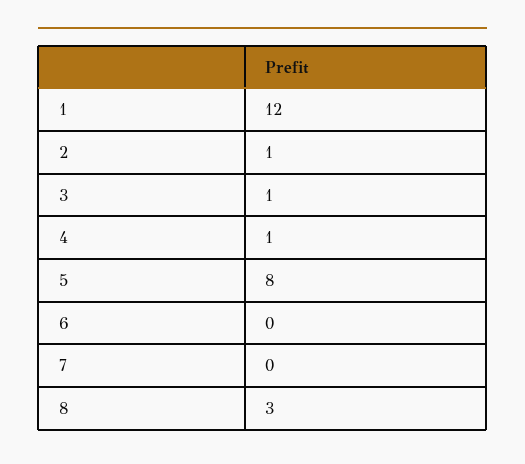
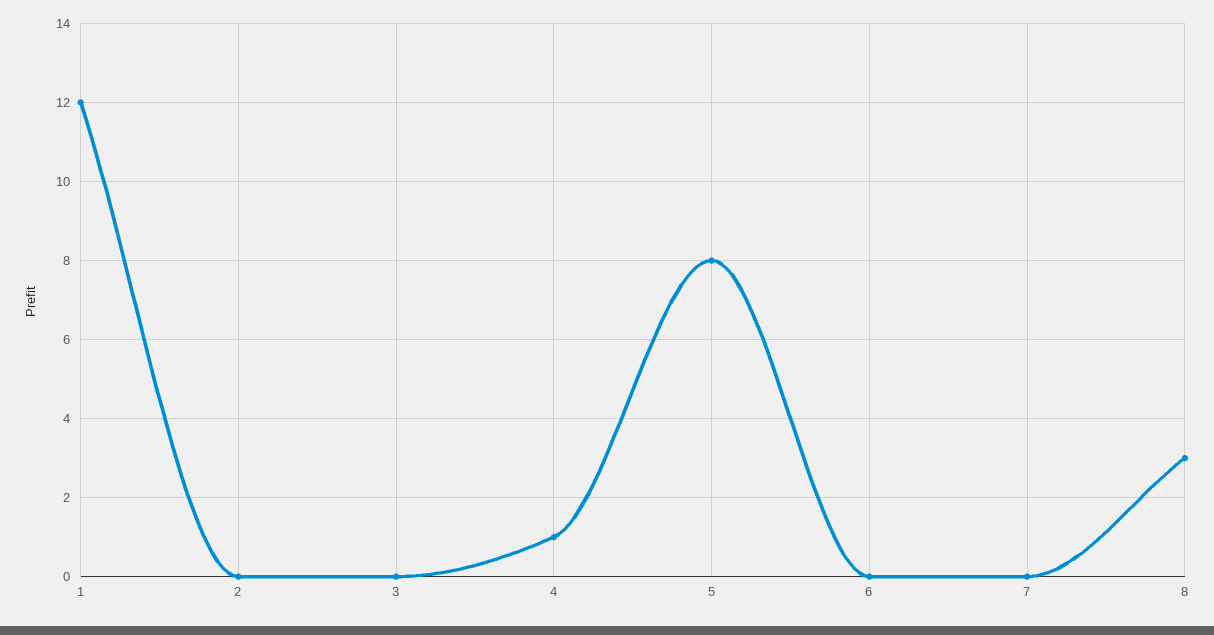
2: 1 -> 0
3: 1 -> 0

